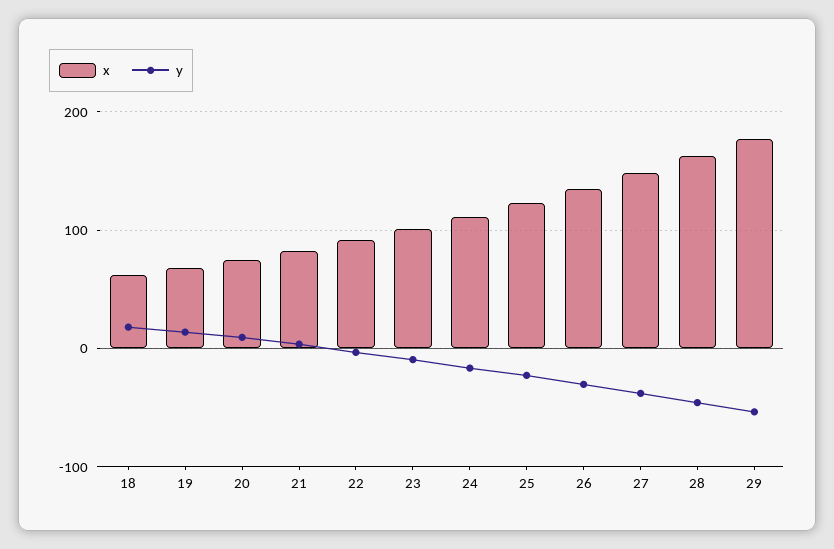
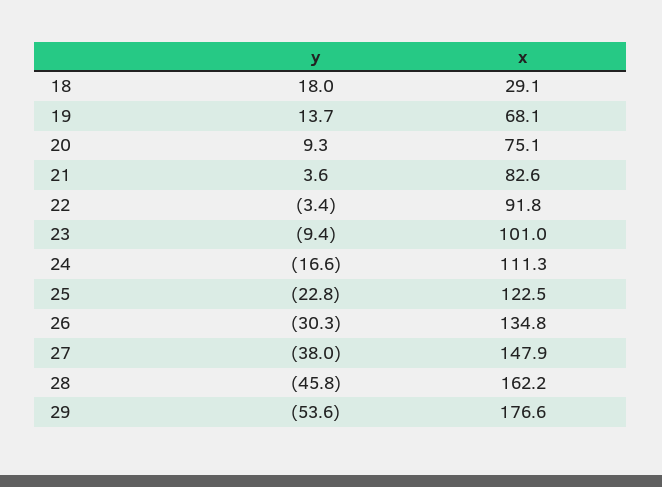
x, 18: 60 -> 29.1

